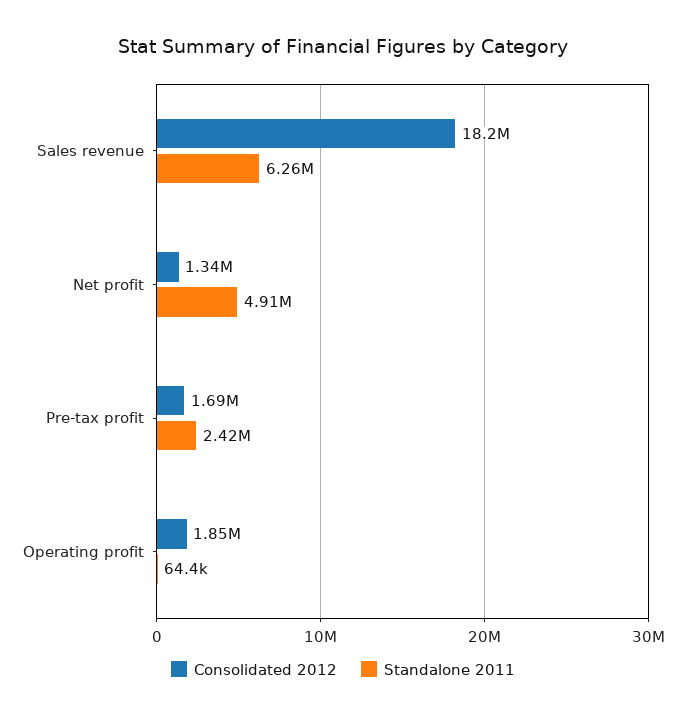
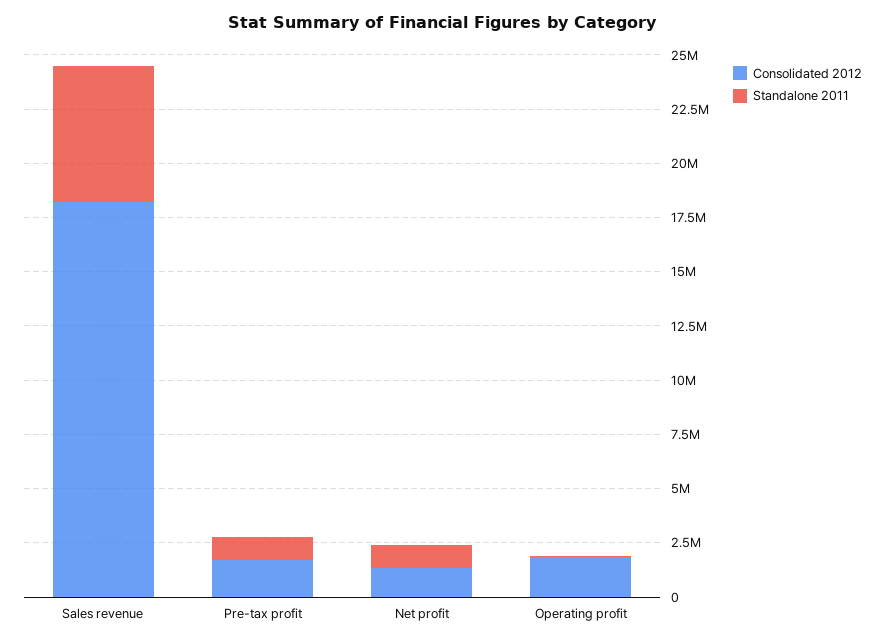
Standalone 2011, Net profit: 4910000 -> 1000000
Standalone 2011, Pre-tax profit: 2420000 -> 1000000

